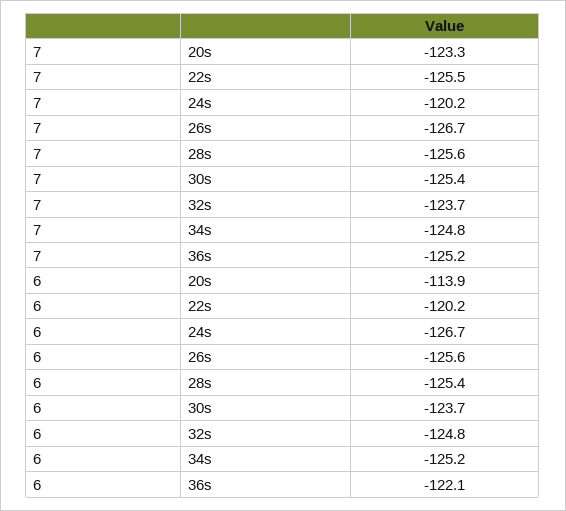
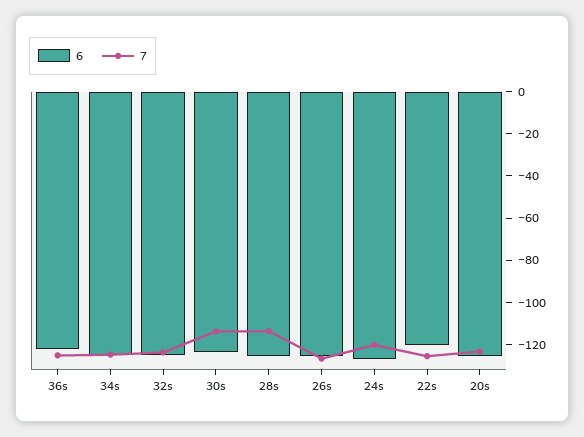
7, 28s: -125.6 -> -115
7, 30s: -125.4 -> -115
6, 20s: -113.9 -> -125

